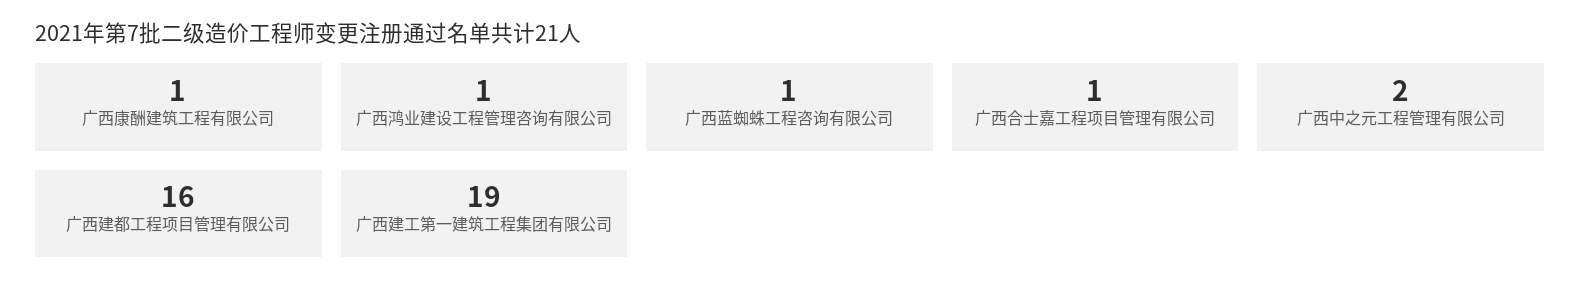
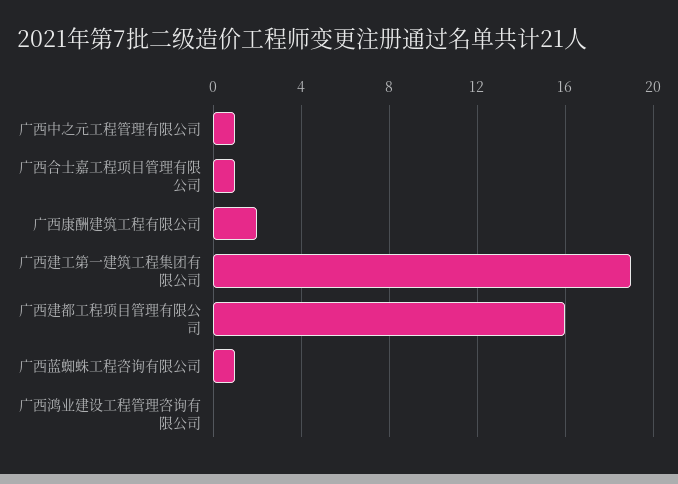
广西康酬建筑工程有限公司: 1 -> 2
广西鸿业建设工程管理咨询有限公司: 1 -> 0
广西中之元工程管理有限公司: 2 -> 1

